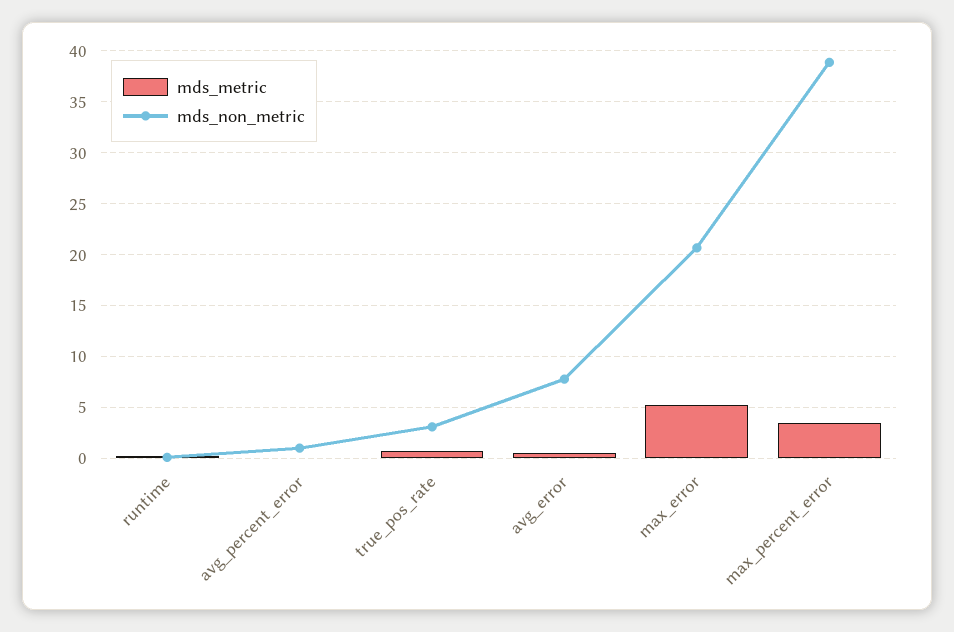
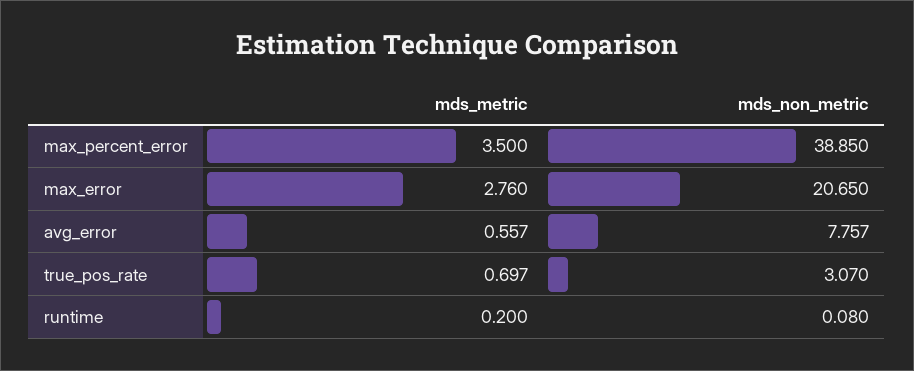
mds_metric, avg_percent_error: 0 -> none
mds_non_metric, avg_percent_error: 1 -> none
mds_metric, max_error: 5 -> 2.76

